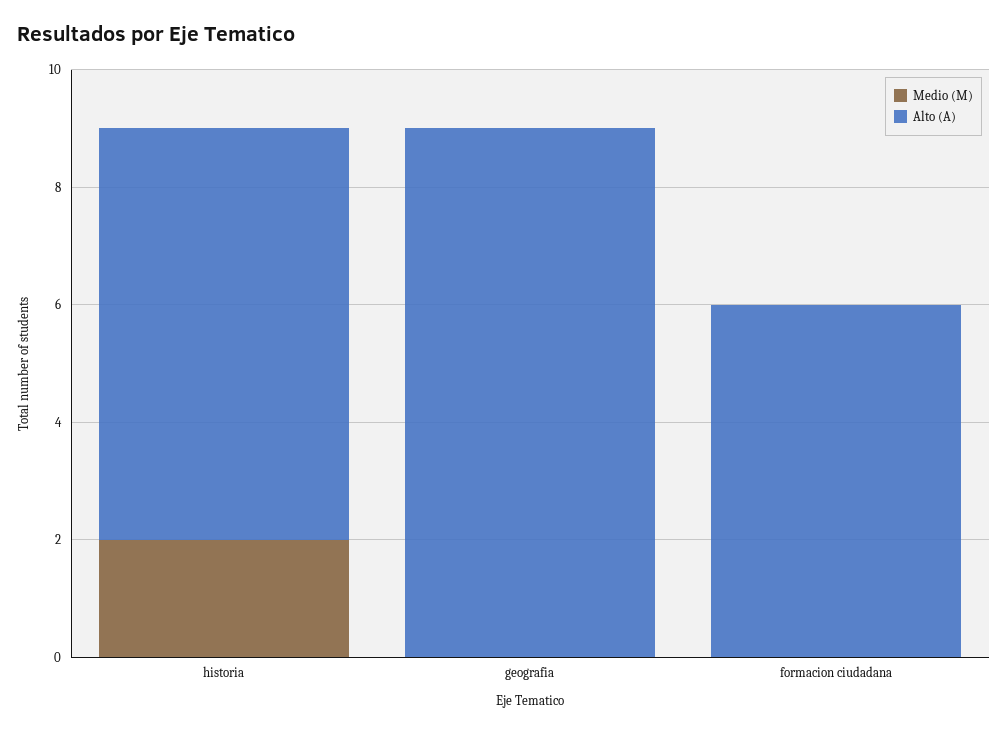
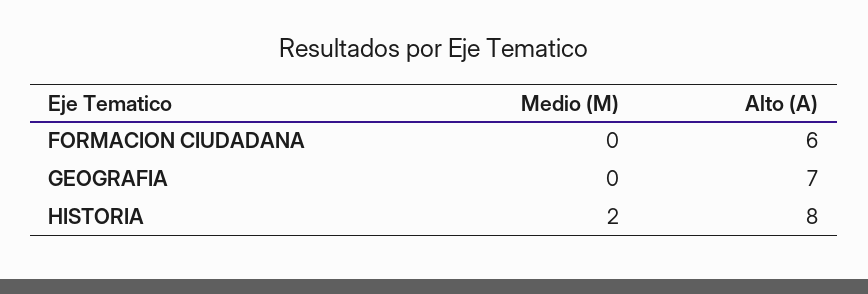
Alto (A), historia: 7 -> 8
Alto (A), geografia: 9 -> 7

